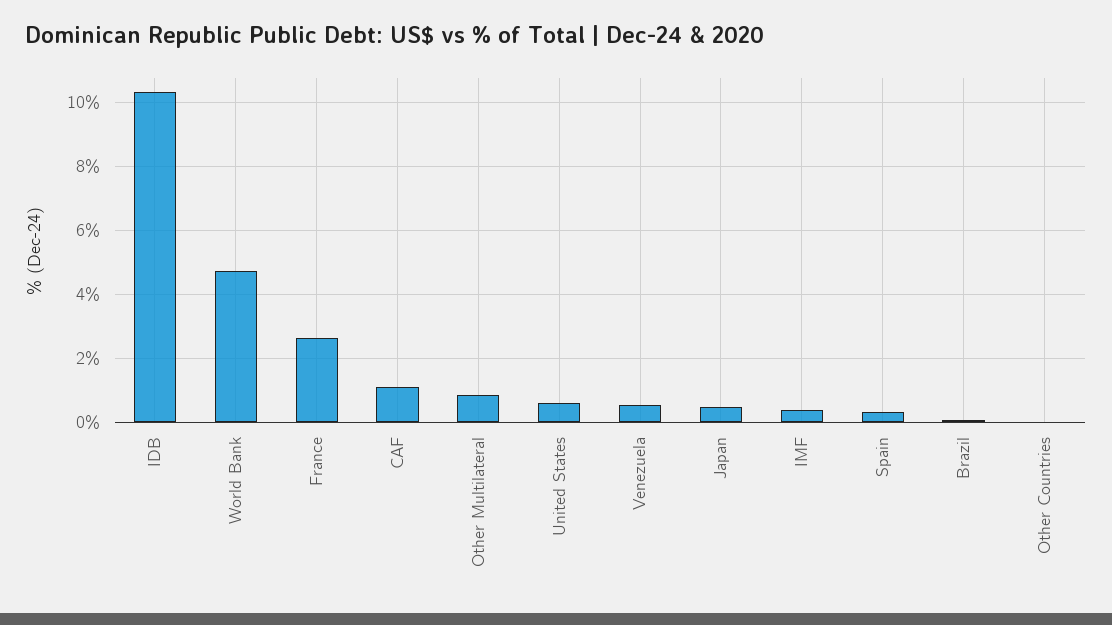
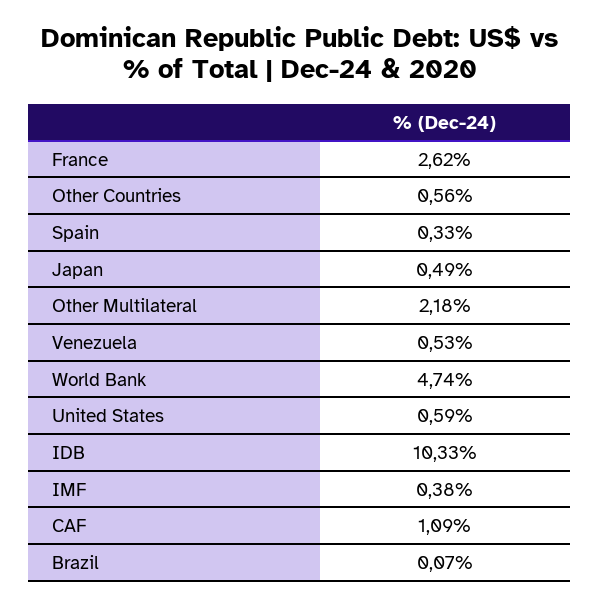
Other Multilateral: 0.8 -> 2.18
Other Countries: 0 -> 0.56

